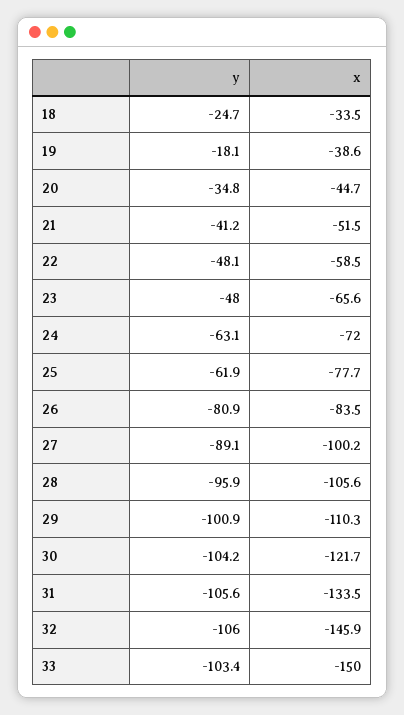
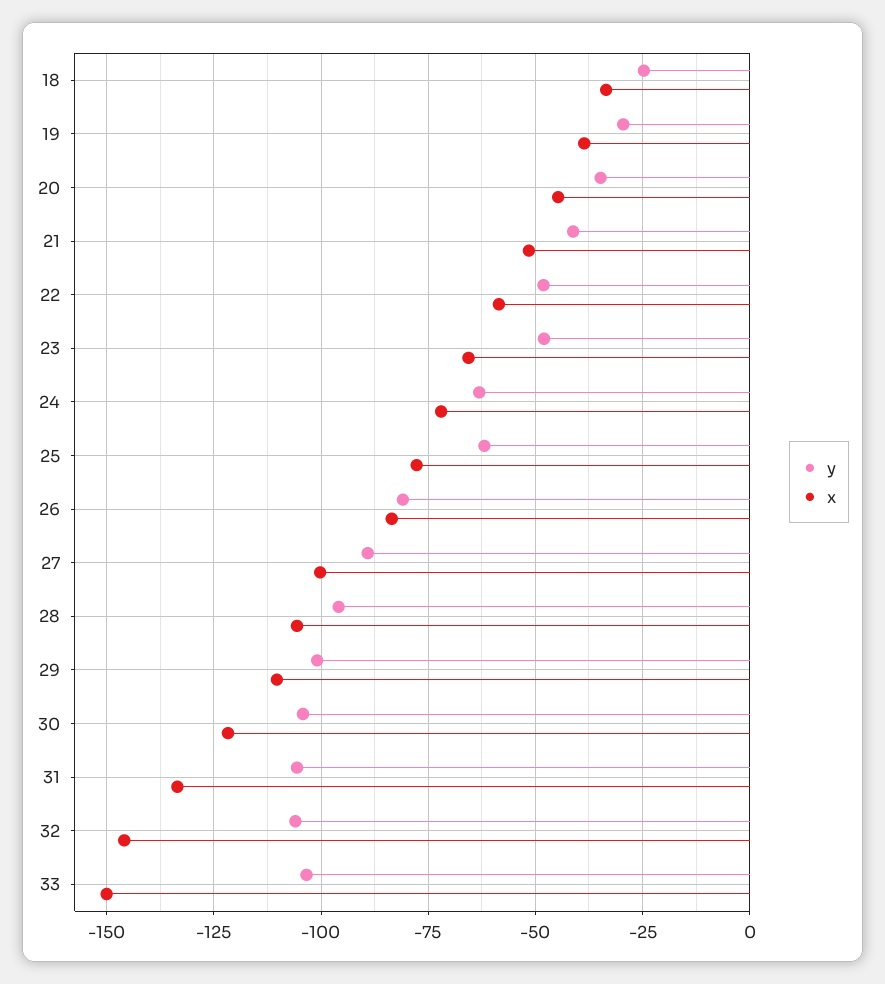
y, 19: -18.1 -> -30

